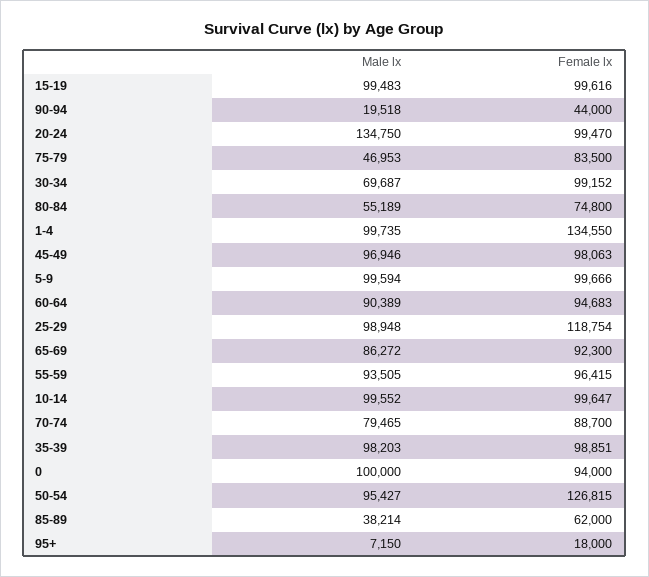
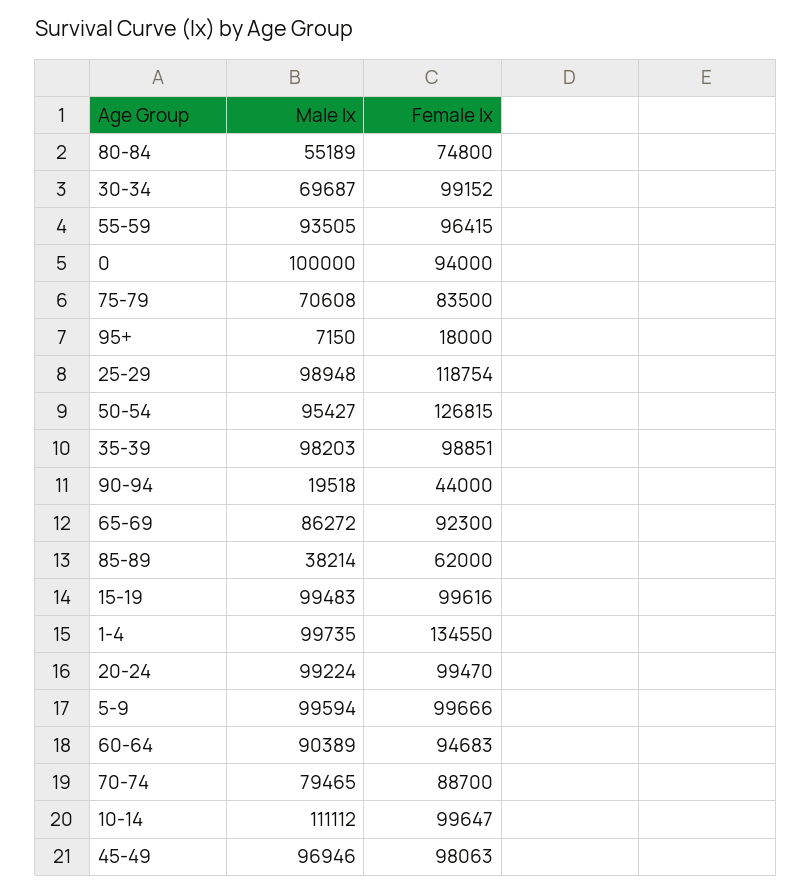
Male lx, 20-24: 134750 -> 99224
Male lx, 75-79: 46953 -> 70608
Male lx, 10-14: 99552 -> 111112

